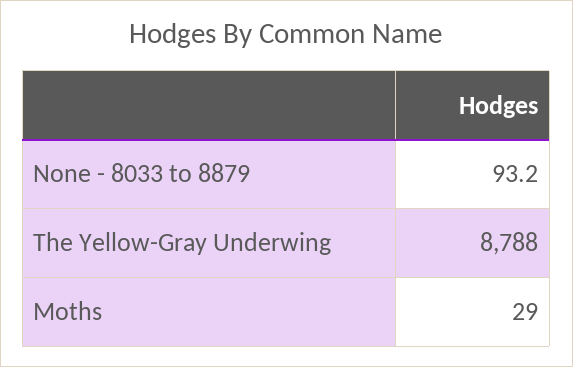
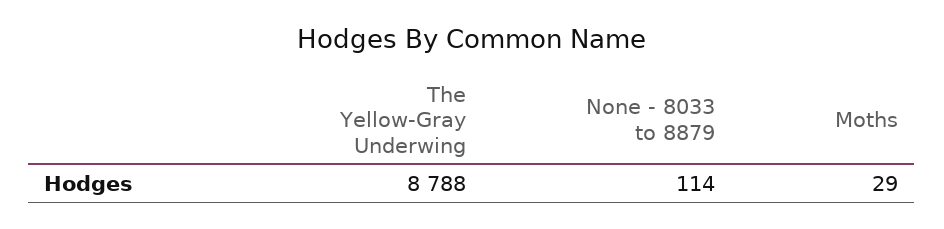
None - 8033 to 8879: 93.2 -> 114

